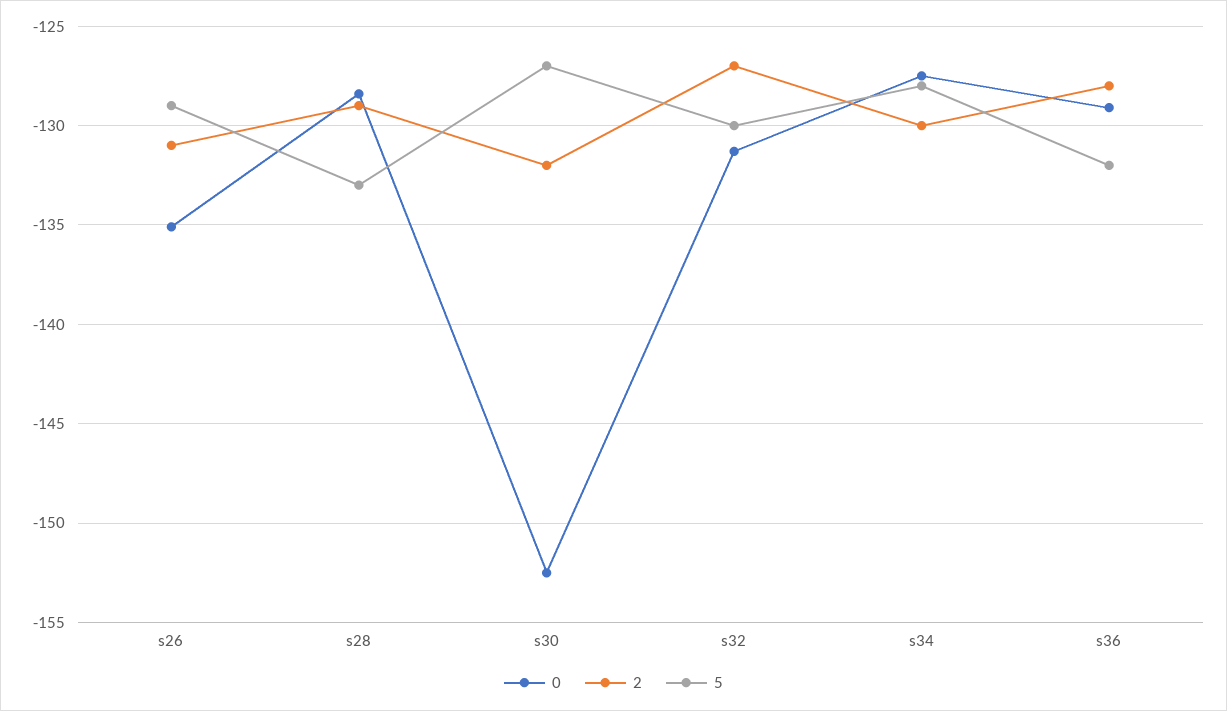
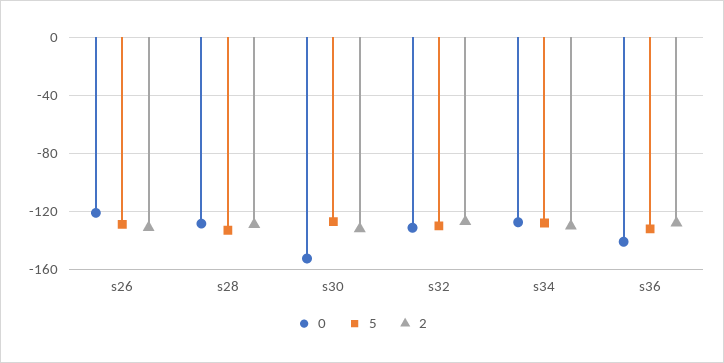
0, s26: -135 -> -120
0, s36: -129 -> -140

